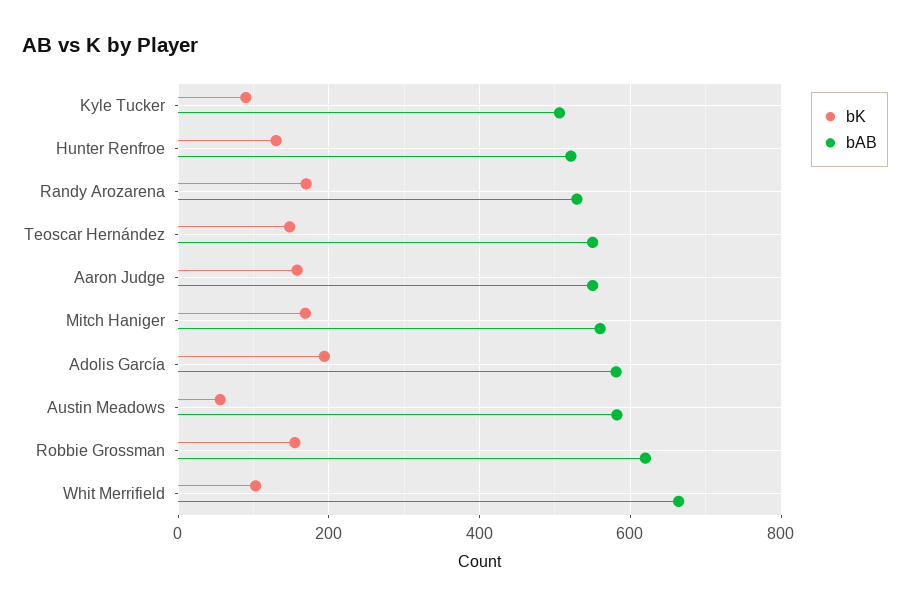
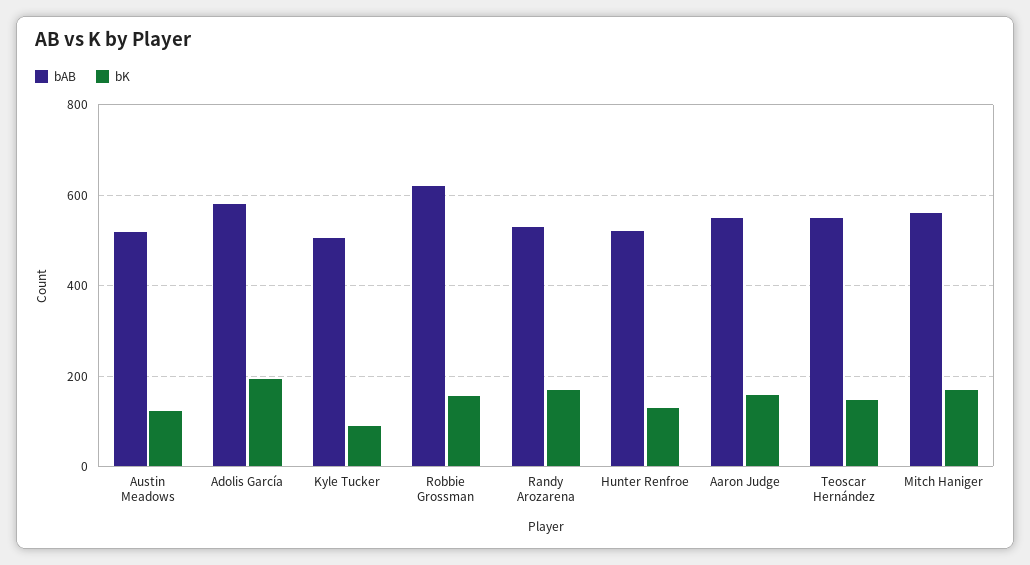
bK, Austin Meadows: 60 -> 120
bAB, Austin Meadows: 580 -> 520
bK, Whit Merrifield: 100 -> none
bAB, Whit Merrifield: 660 -> none

